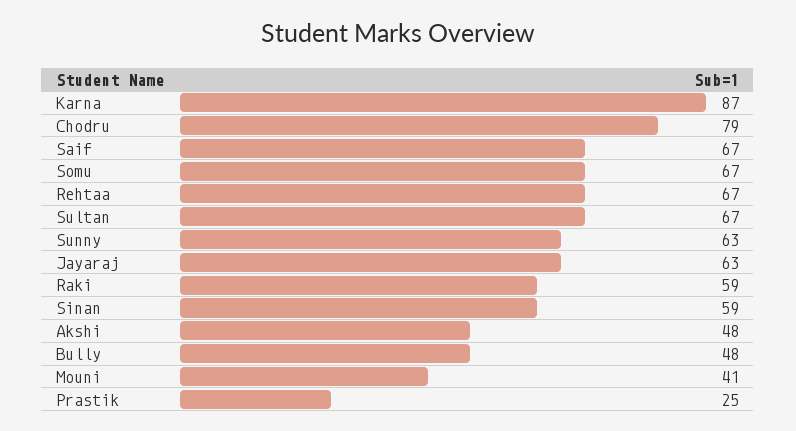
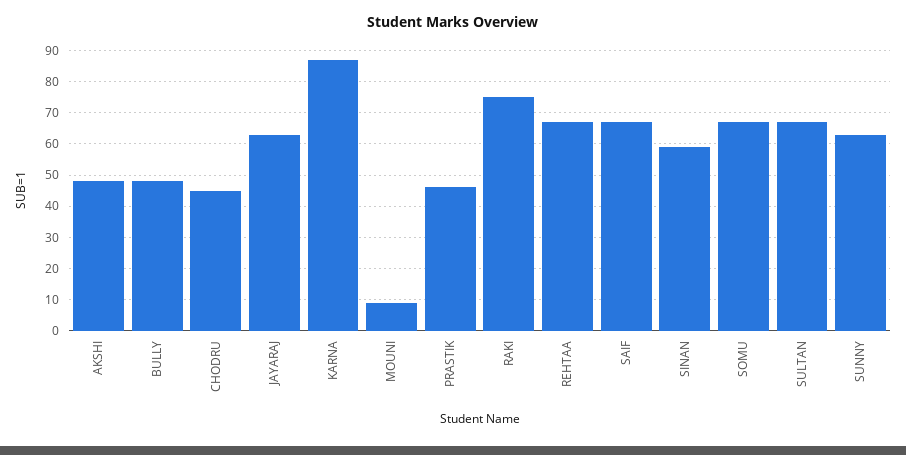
Chodru: 79 -> 45
Raki: 59 -> 75
Mouni: 41 -> 10
Prastik: 25 -> 45

